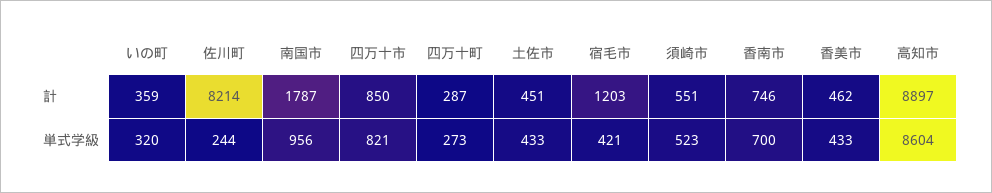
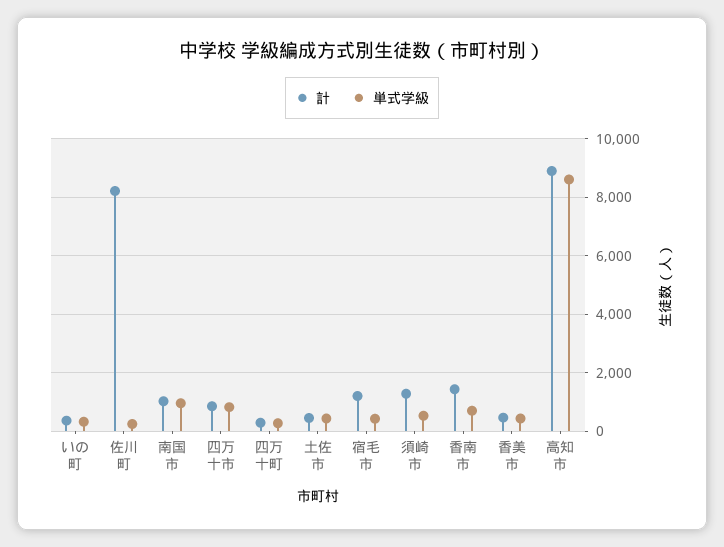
計, 南国市: 1787 -> 1000
計, 須崎市: 551 -> 1250
計, 香南市: 746 -> 1500

